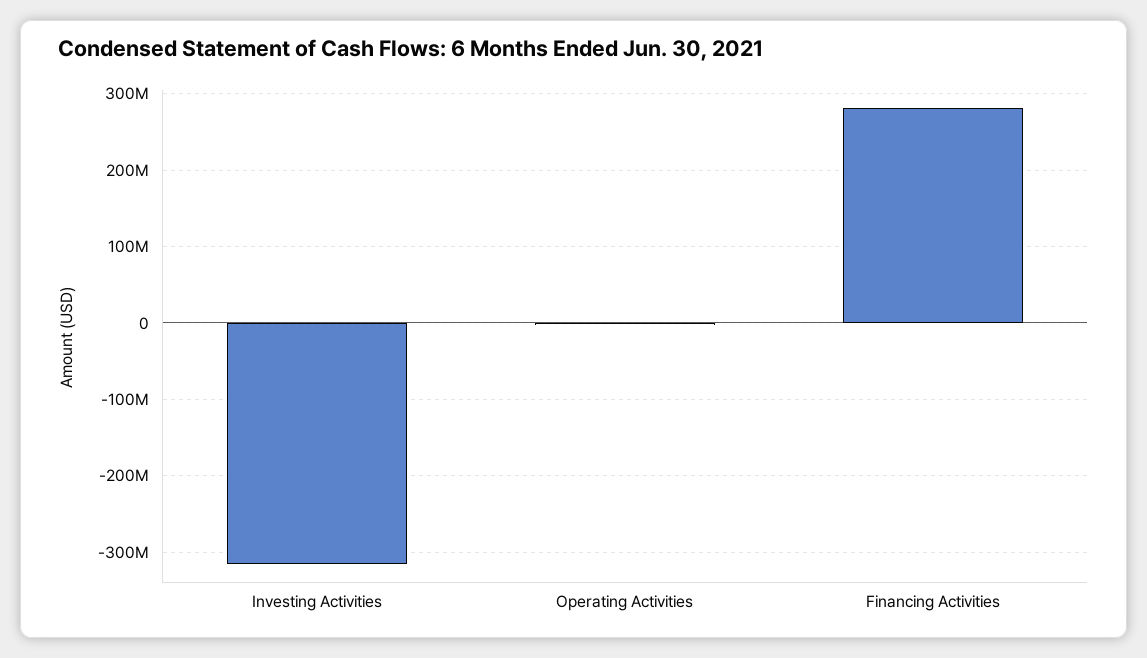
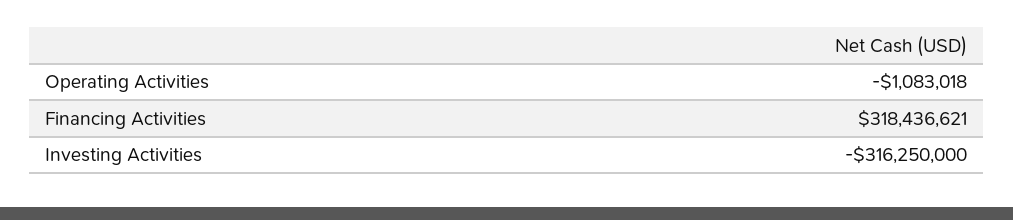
Financing Activities: 280000000 -> 318436621

